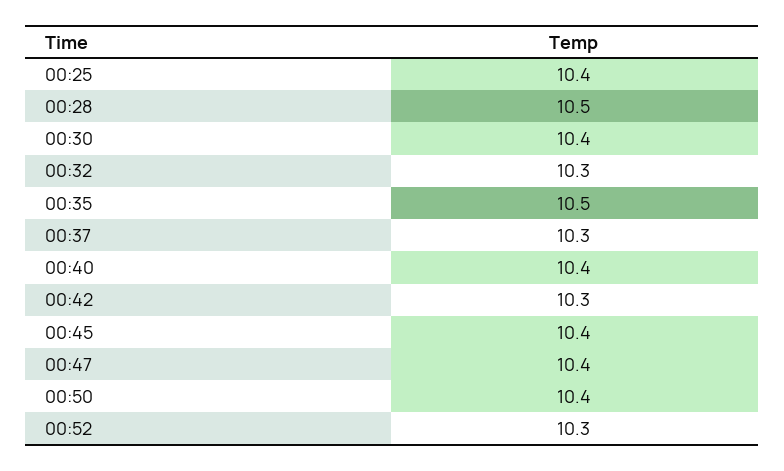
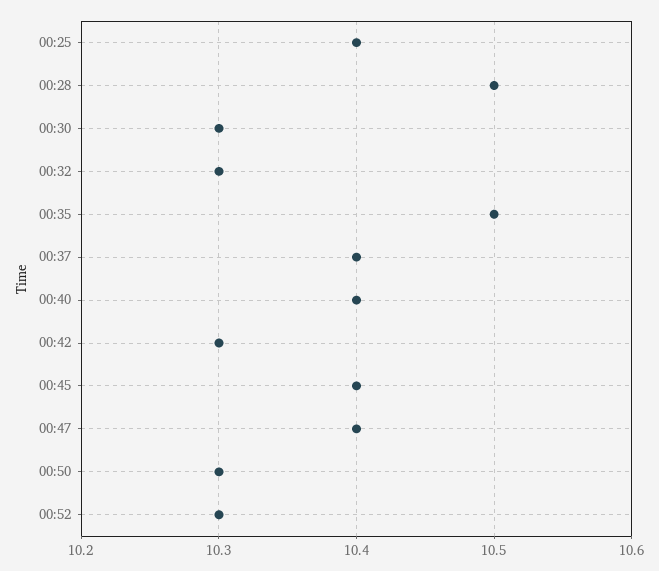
00:30: 10.4 -> 10.3
00:37: 10.3 -> 10.4
00:50: 10.4 -> 10.3

